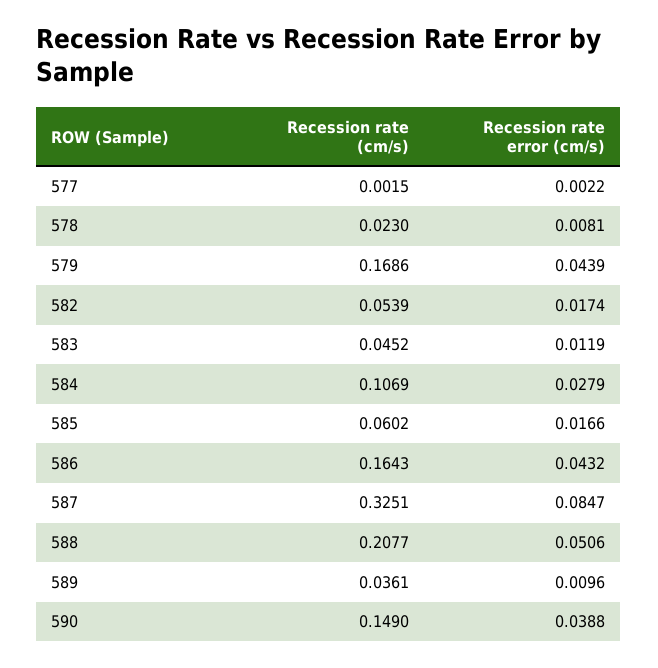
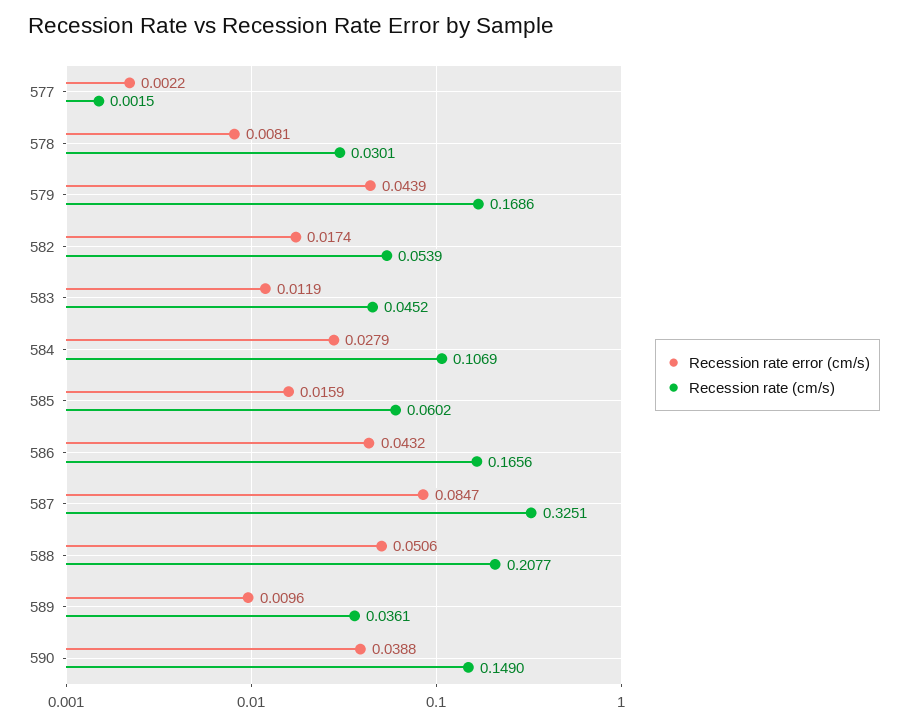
Recession rate (cm/s), 578: 0.023 -> 0.0301
Recession rate error (cm/s), 585: 0.0166 -> 0.0159
Recession rate (cm/s), 586: 0.1643 -> 0.1656

